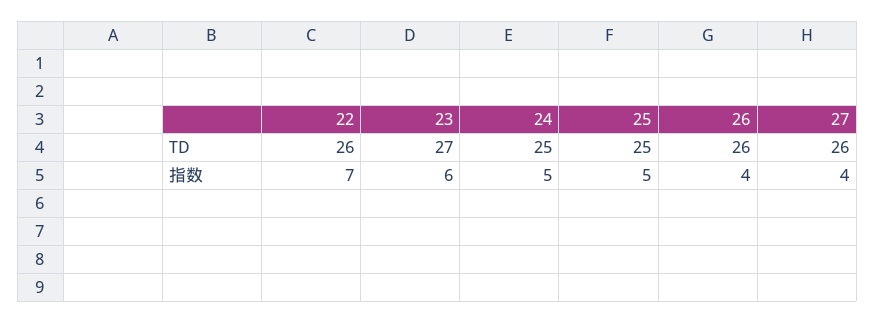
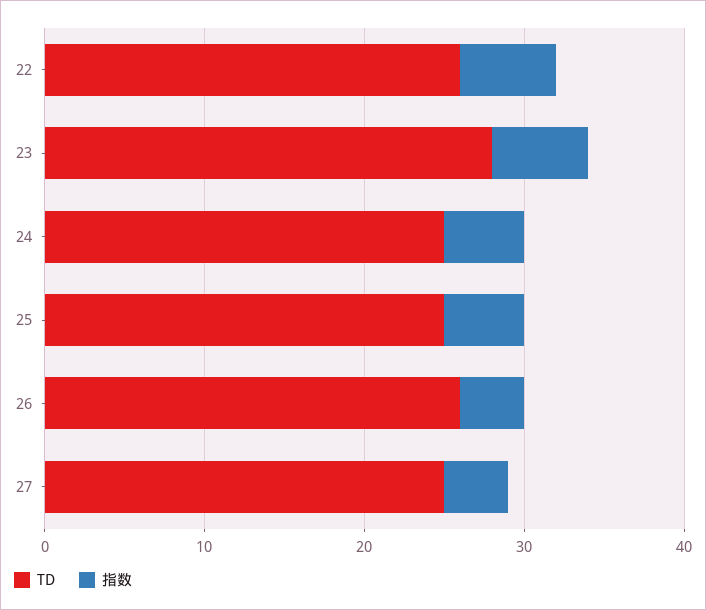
TD, 23: 27 -> 28
TD, 27: 26 -> 25
指数, 22: 7 -> 6

